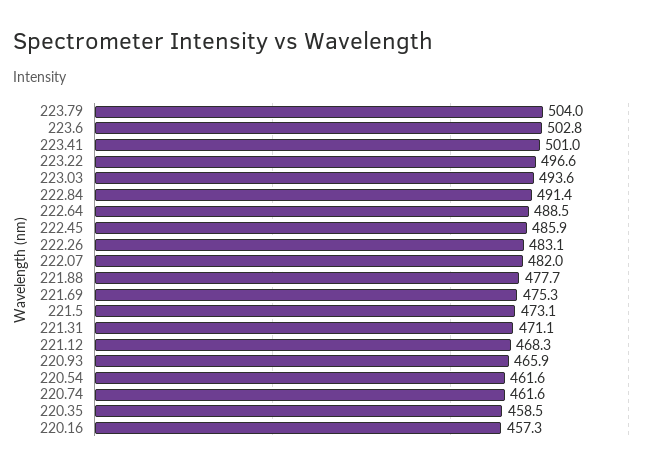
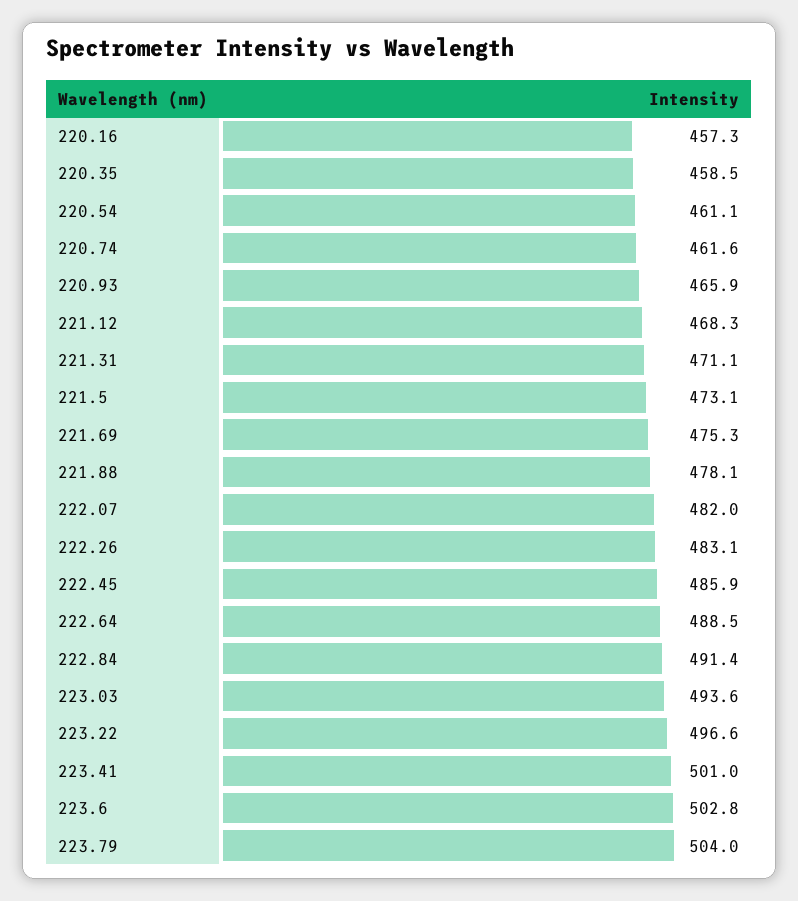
221.88: 477.7 -> 478.1
220.54: 461.6 -> 461.1

